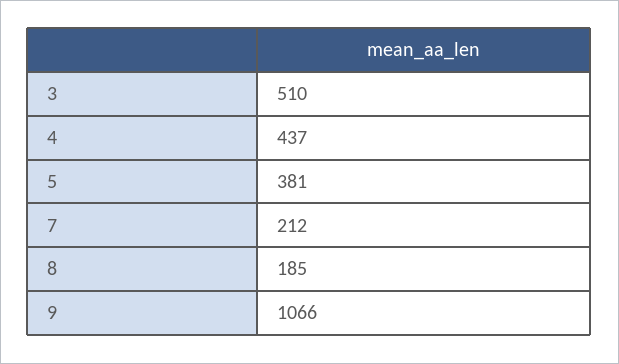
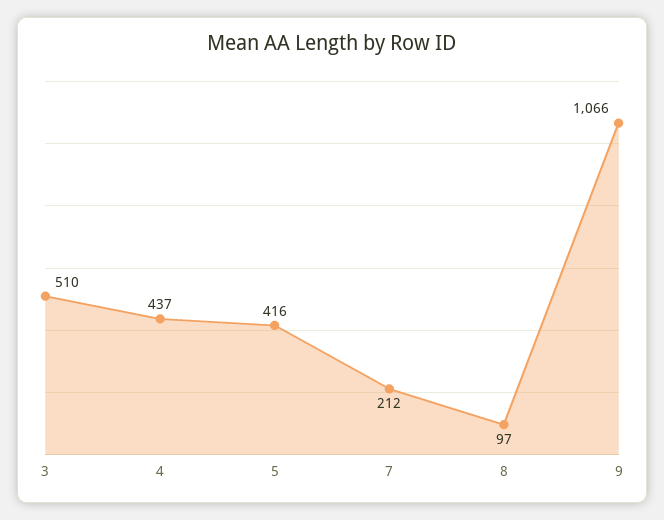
5: 381 -> 416
8: 185 -> 97

